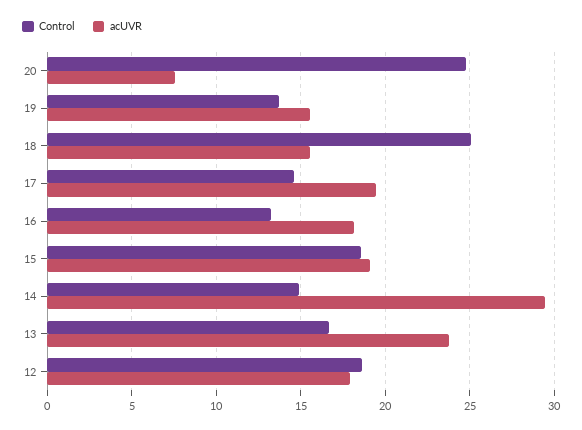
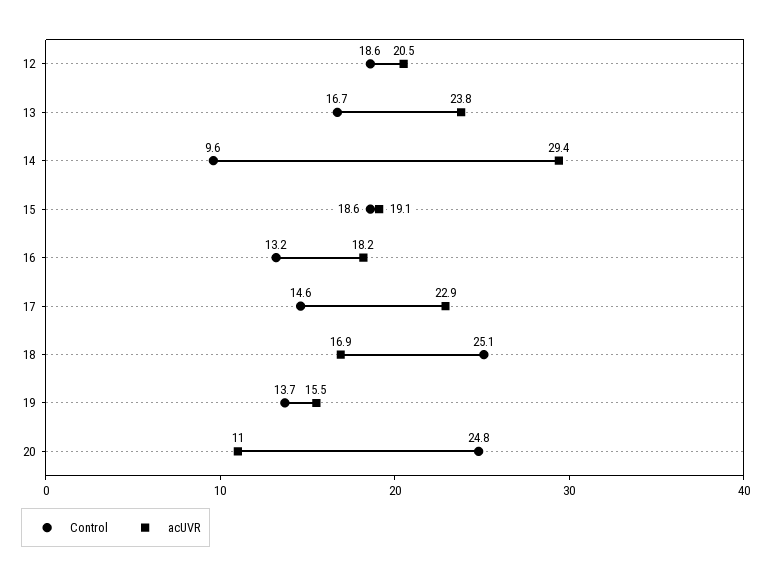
acUVR, 20: 7.5 -> 11
acUVR, 18: 15.5 -> 16.9
acUVR, 17: 19.5 -> 22.9
Control, 14: 15 -> 9.6
acUVR, 12: 18 -> 20.5

